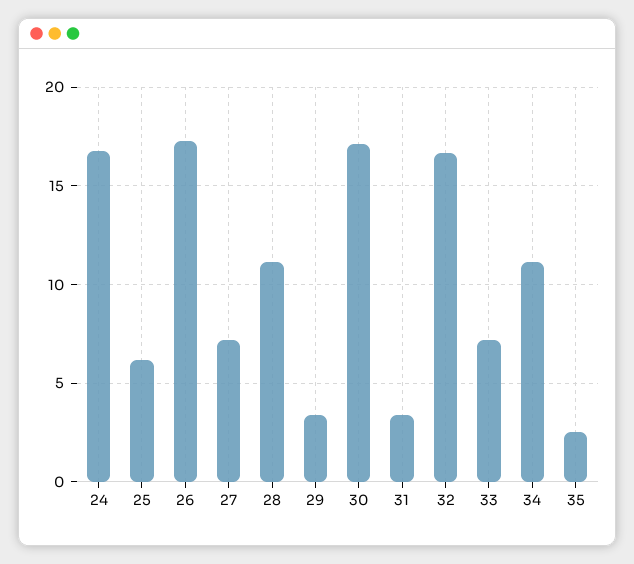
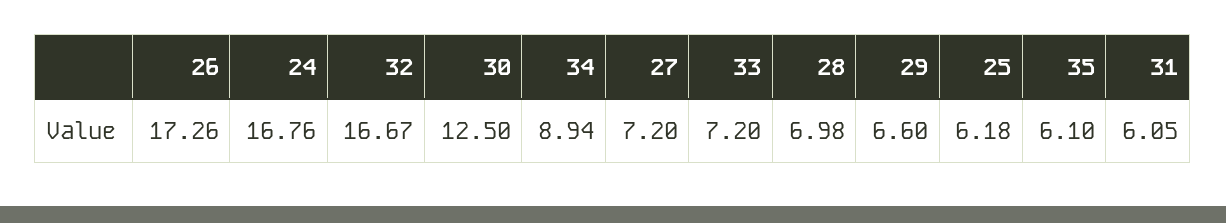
28: 11 -> 6.98
29: 3.5 -> 6.6
30: 17 -> 12.5
31: 3.5 -> 6.05
34: 11 -> 8.94
35: 2.5 -> 6.1

